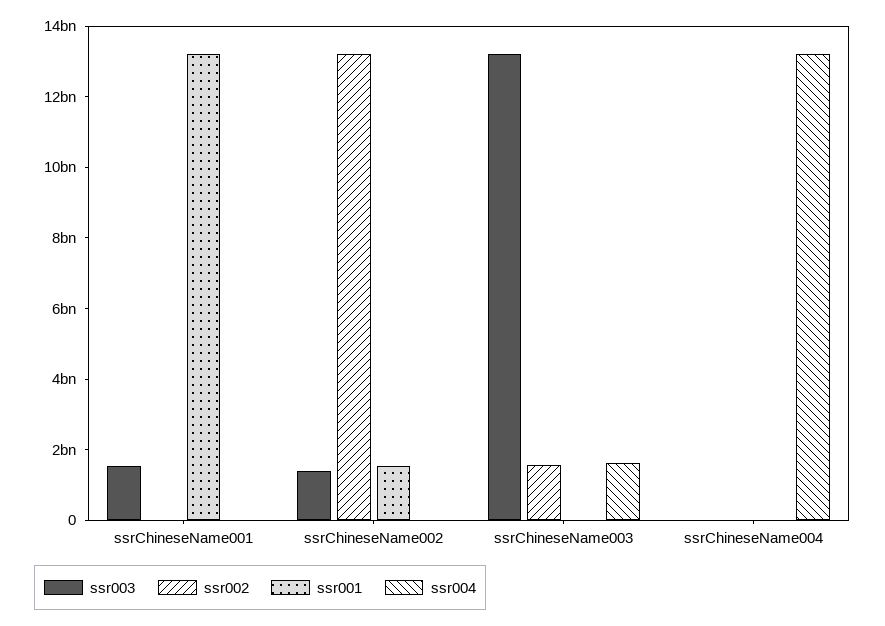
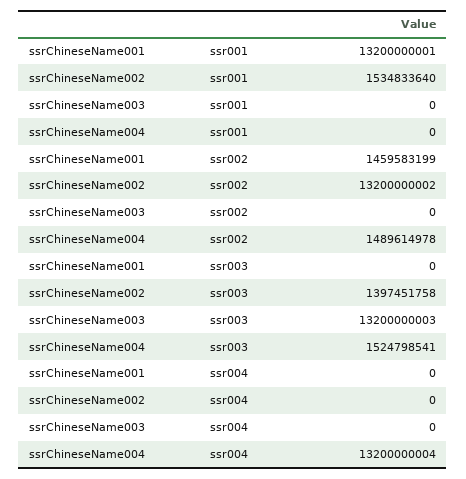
ssr003, ssrChineseName001: 1500000000 -> 0
ssr002, ssrChineseName001: 0 -> 1459583199
ssr002, ssrChineseName003: 1500000000 -> 0
ssr004, ssrChineseName003: 1500000000 -> 0
ssr003, ssrChineseName004: 0 -> 1524798541
ssr002, ssrChineseName004: 0 -> 1489614978

